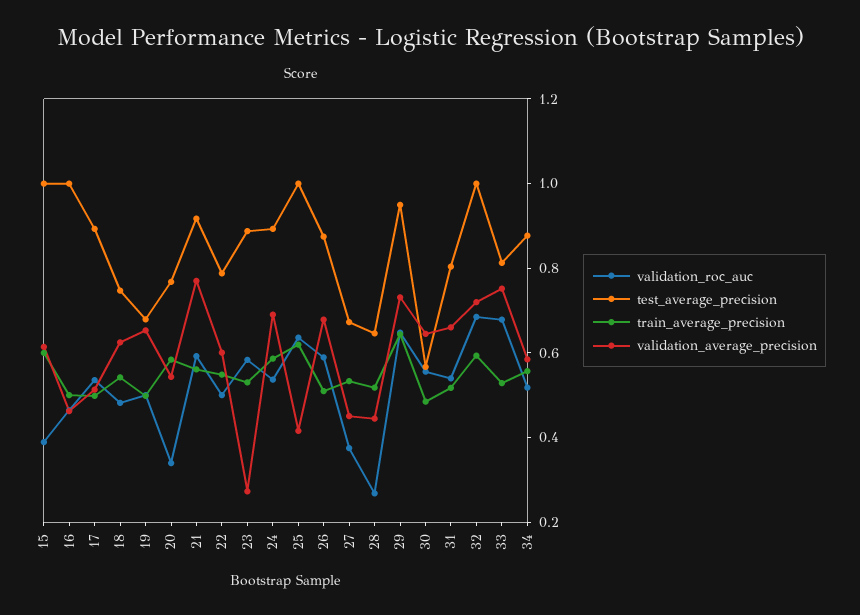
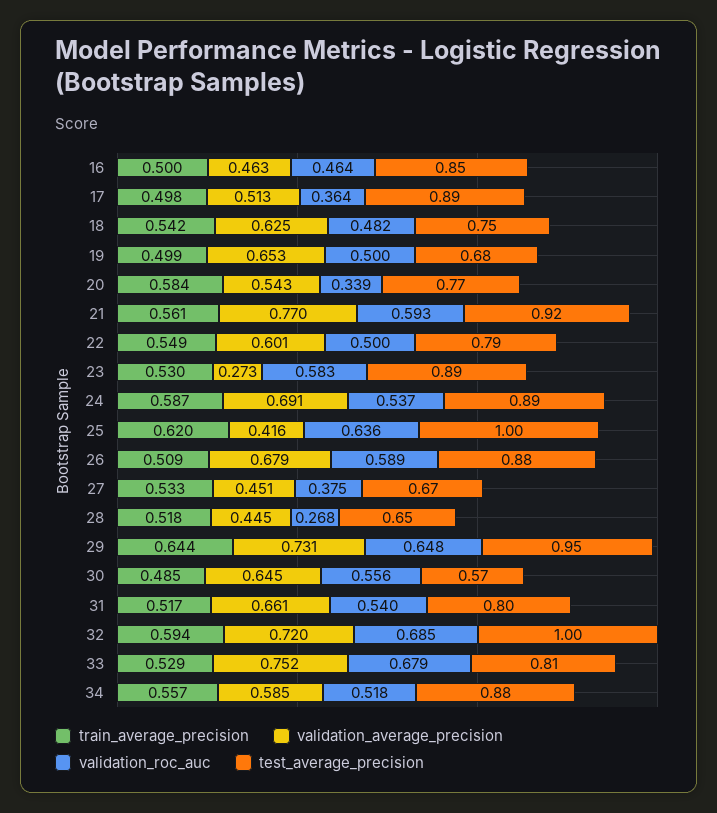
validation_roc_auc, 15: 0.4 -> none
test_average_precision, 15: 1 -> none
train_average_precision, 15: 0.6 -> none
validation_average_precision, 15: 0.6 -> none
test_average_precision, 16: 1 -> 0.85
validation_roc_auc, 17: 0.55 -> 0.364

